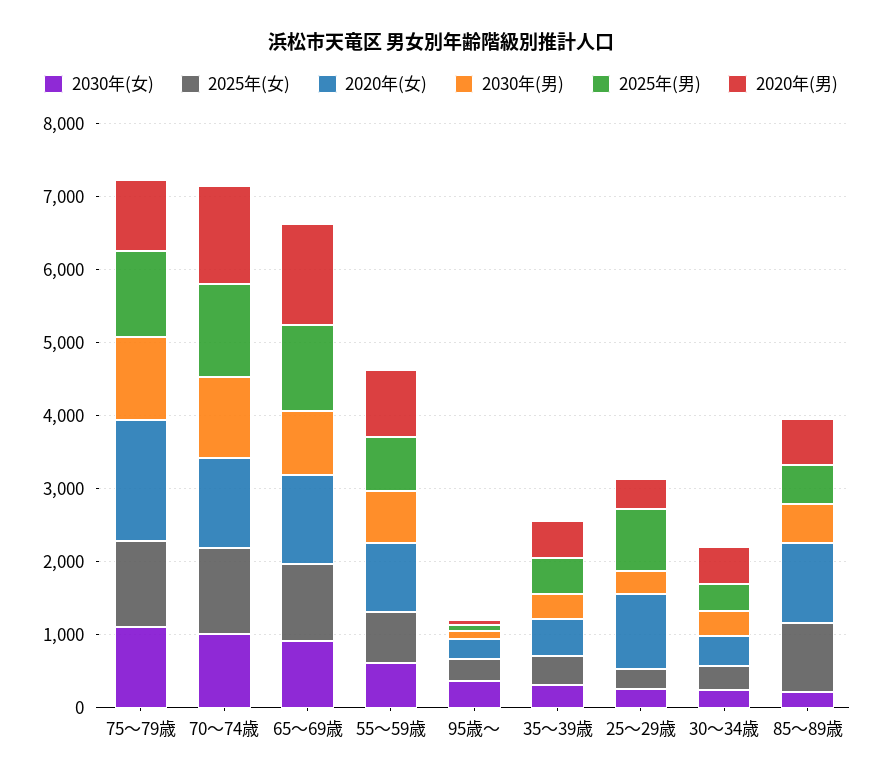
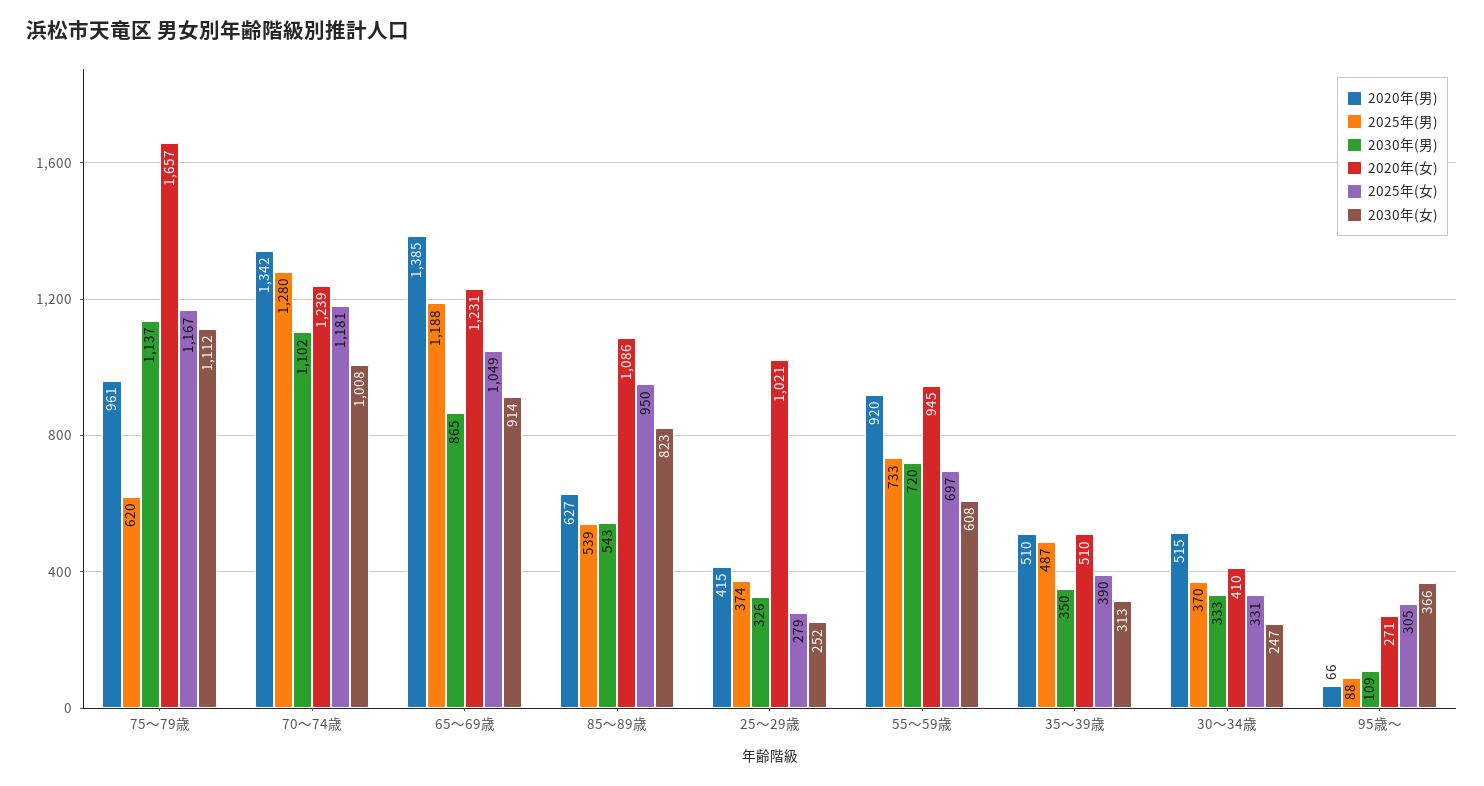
2025年(男), 75～79歳: 1200 -> 620
2025年(男), 25～29歳: 800 -> 374
2030年(女), 85～89歳: 200 -> 823

